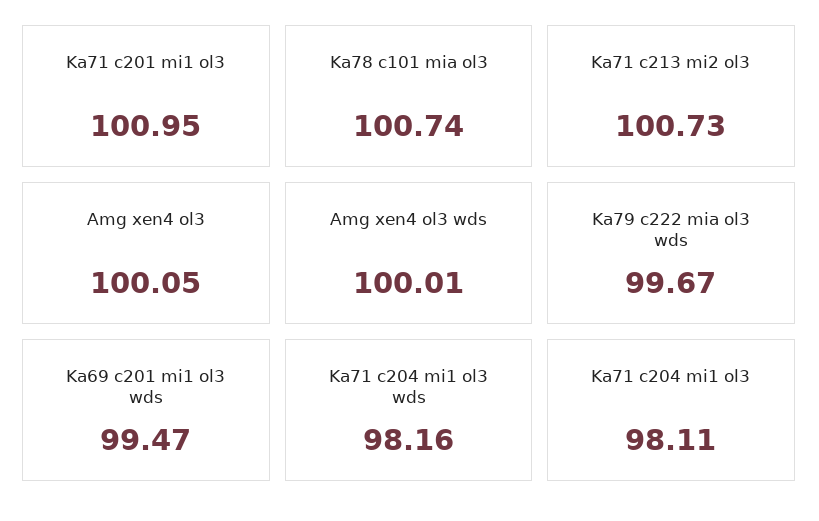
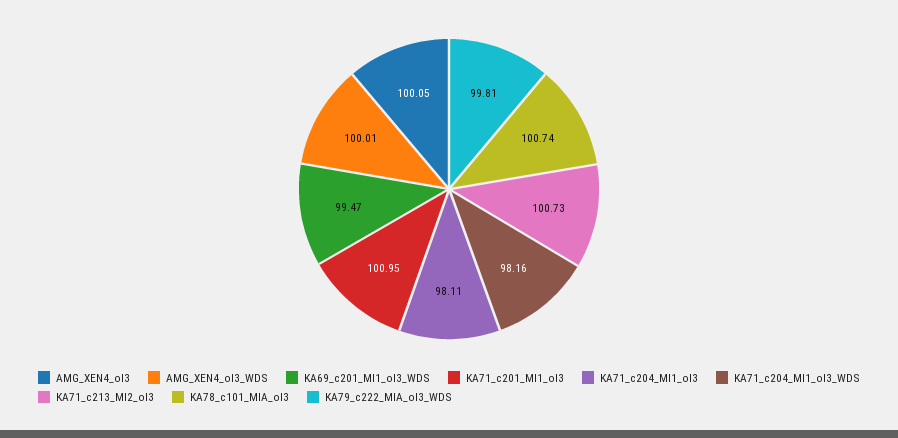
Ka79 c222 mia ol3 wds: 99.67 -> 99.81

